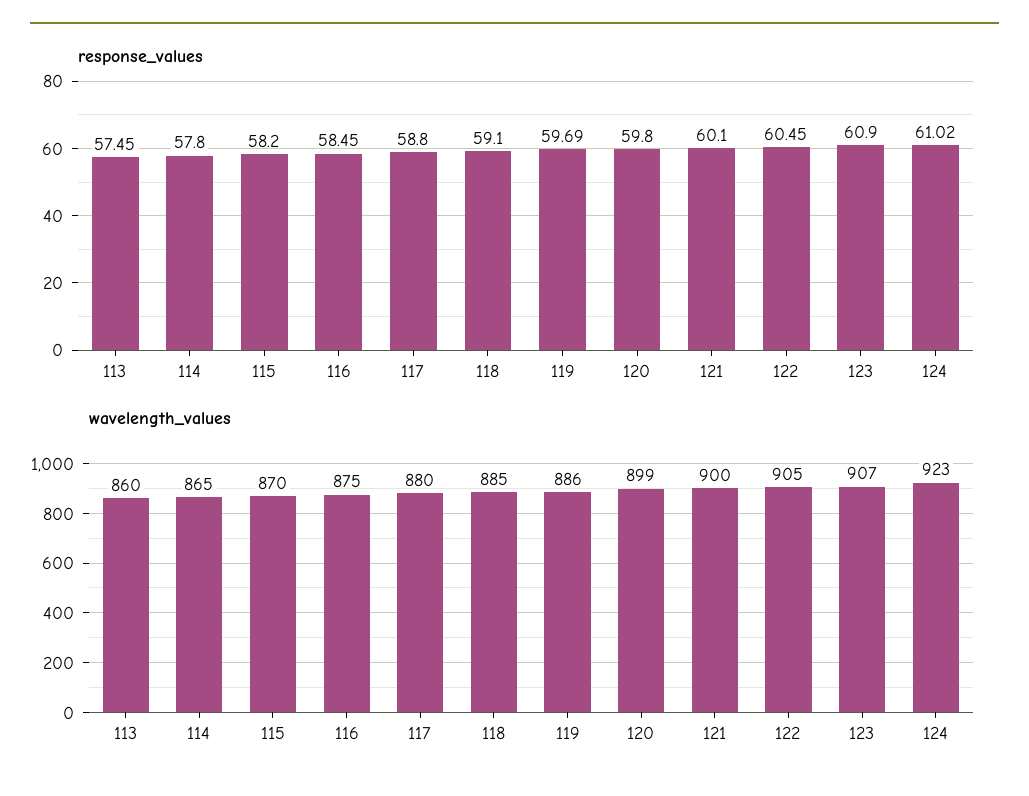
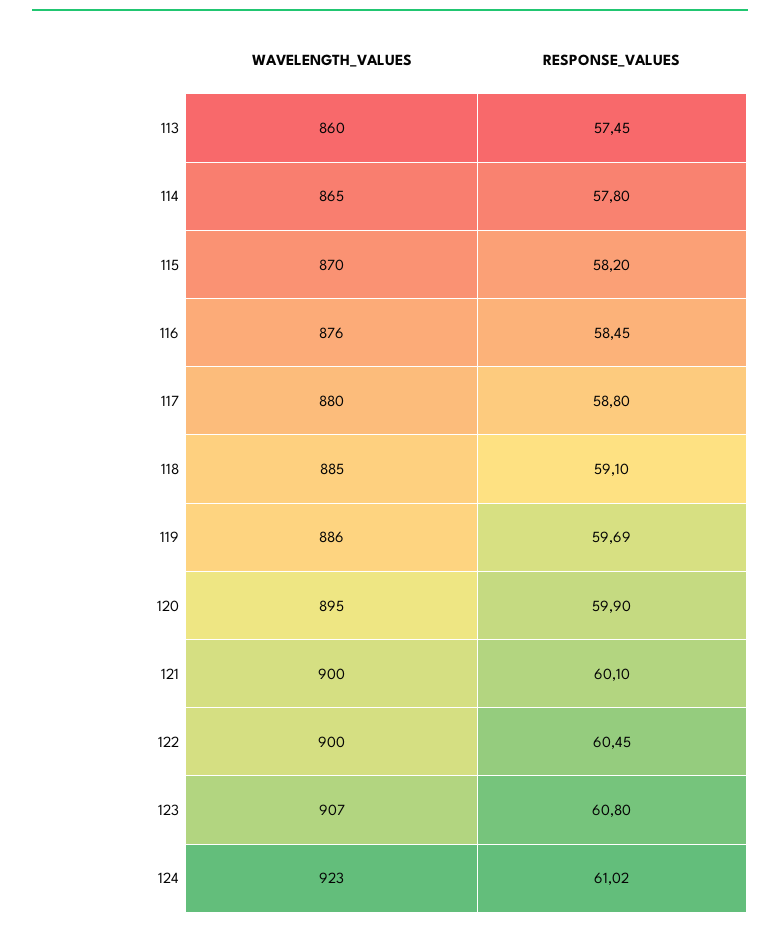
response_values, 120: 59.8 -> 59.9
response_values, 123: 60.9 -> 60.8
wavelength_values, 116: 875 -> 876
wavelength_values, 120: 899 -> 895
wavelength_values, 122: 905 -> 900

